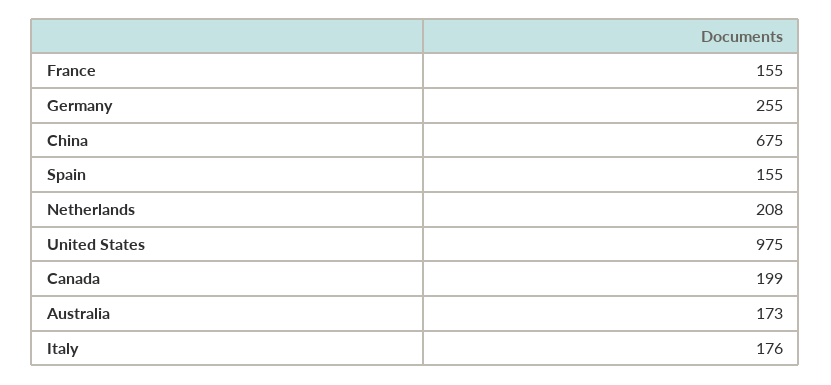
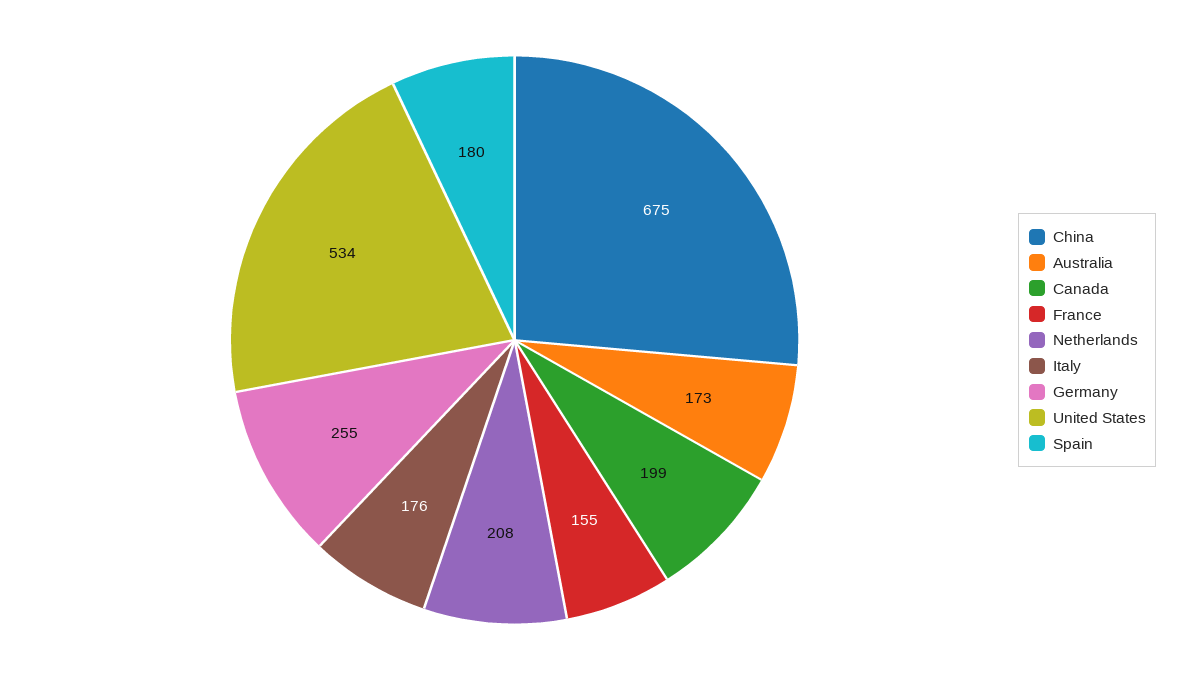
Spain: 155 -> 180
United States: 975 -> 534

